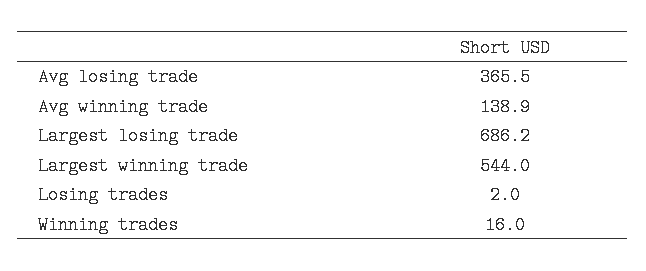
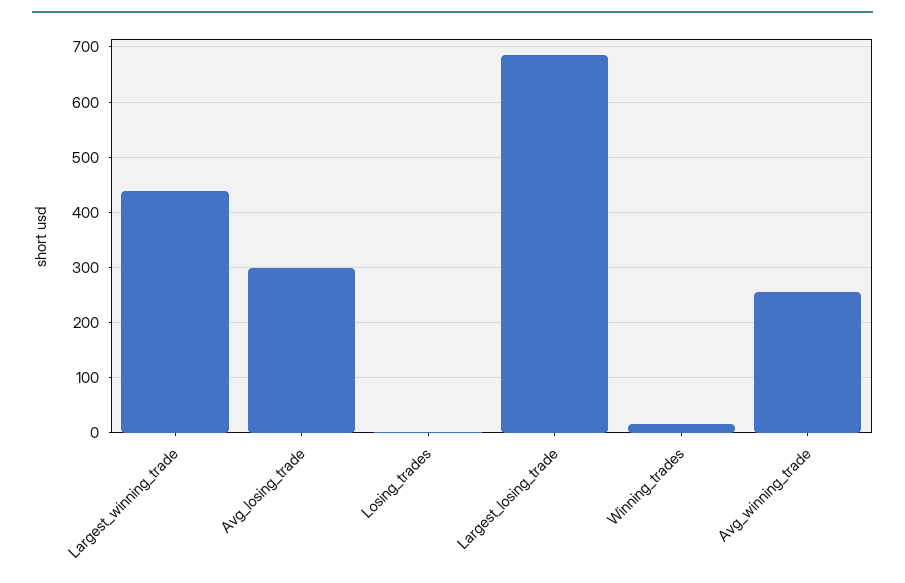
Avg losing trade: 365.5 -> 300
Avg winning trade: 138.9 -> 260
Largest winning trade: 544 -> 440

